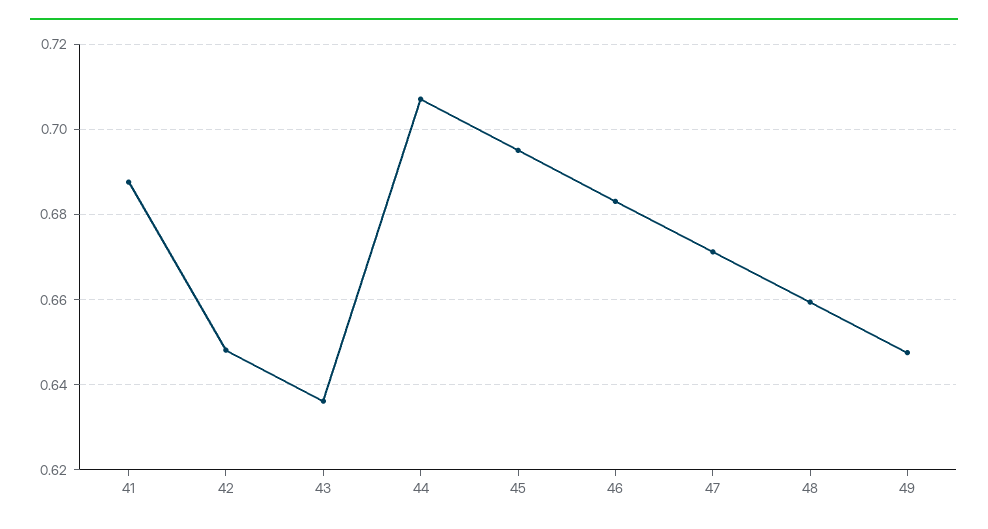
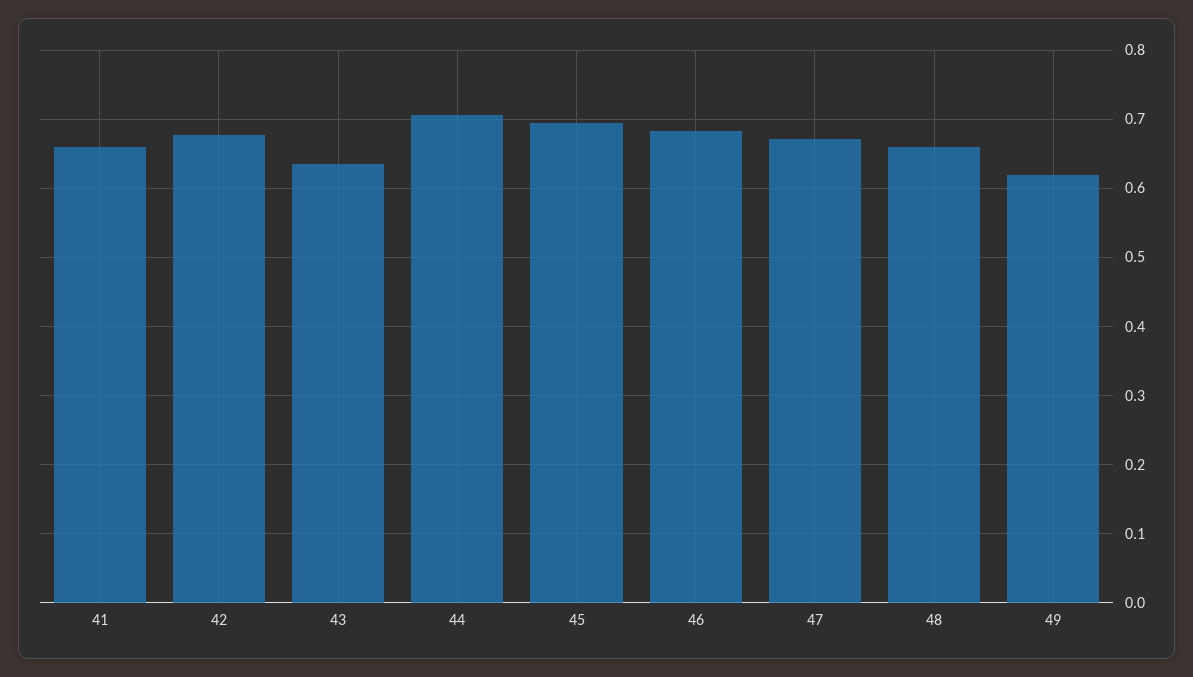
41: 0.688 -> 0.66
42: 0.648 -> 0.68
49: 0.648 -> 0.62

